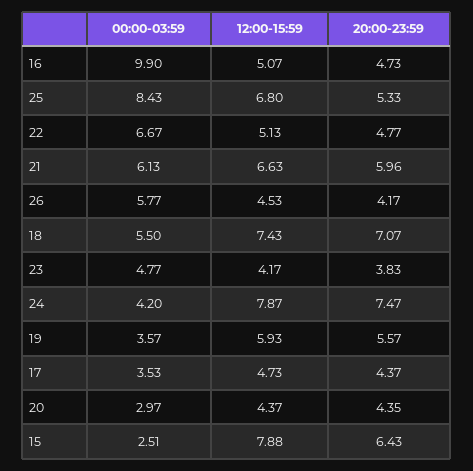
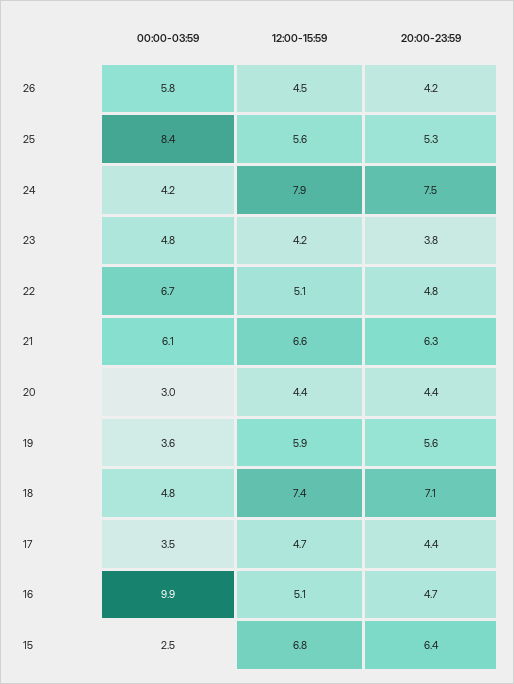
12:00-15:59, 25: 6.8 -> 5.6
20:00-23:59, 21: 5.96 -> 6.3
00:00-03:59, 18: 5.5 -> 4.8
12:00-15:59, 15: 7.88 -> 6.8

